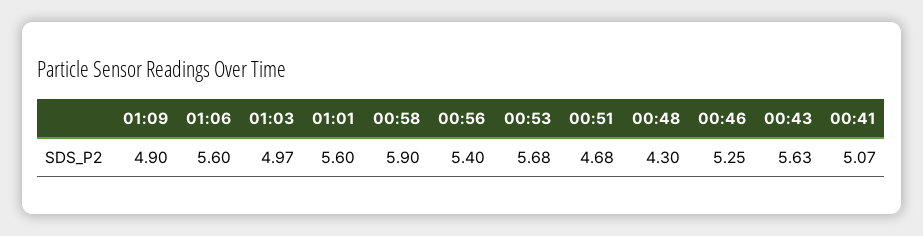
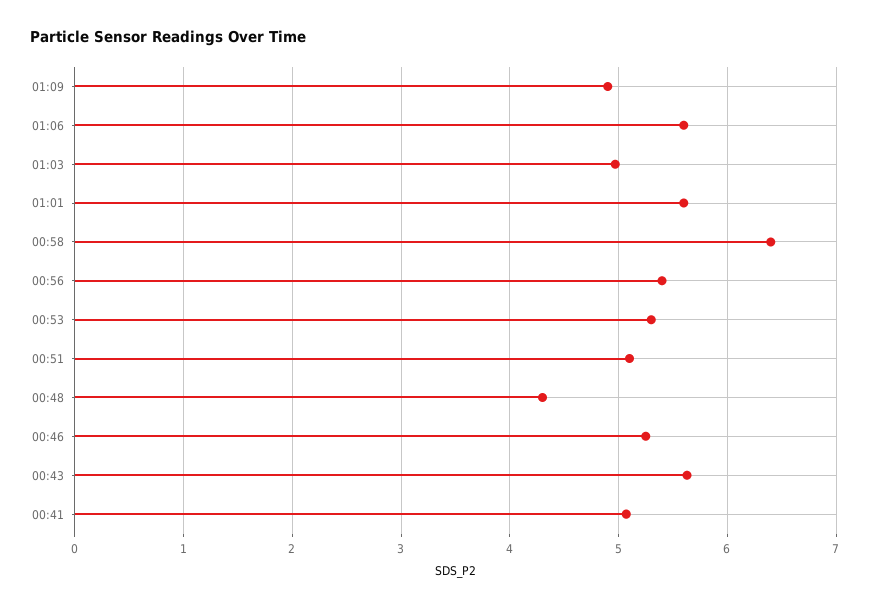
00:58: 5.9 -> 6.4
00:53: 5.68 -> 5.3
00:51: 4.68 -> 5.1

